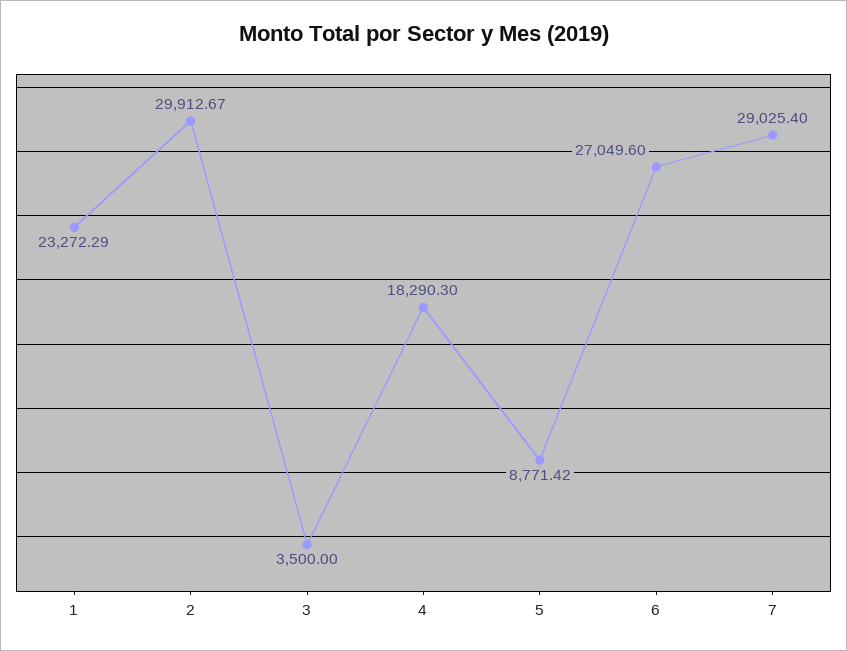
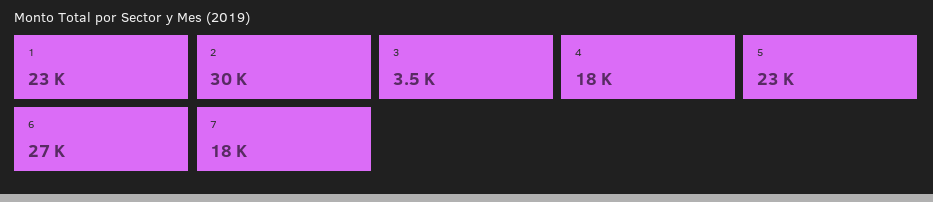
5: 8771.42 -> 23000
7: 29025.4 -> 18000

